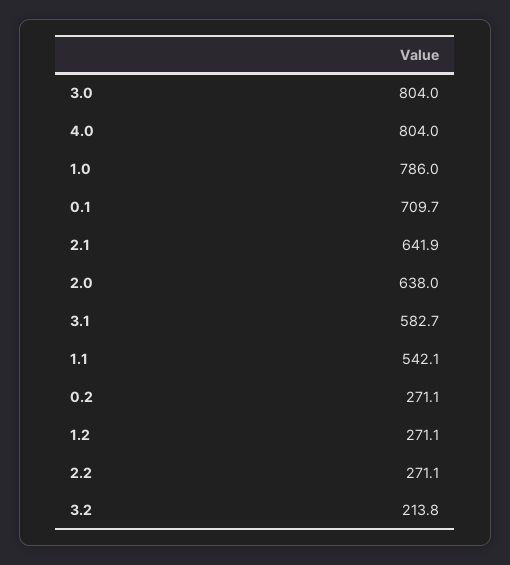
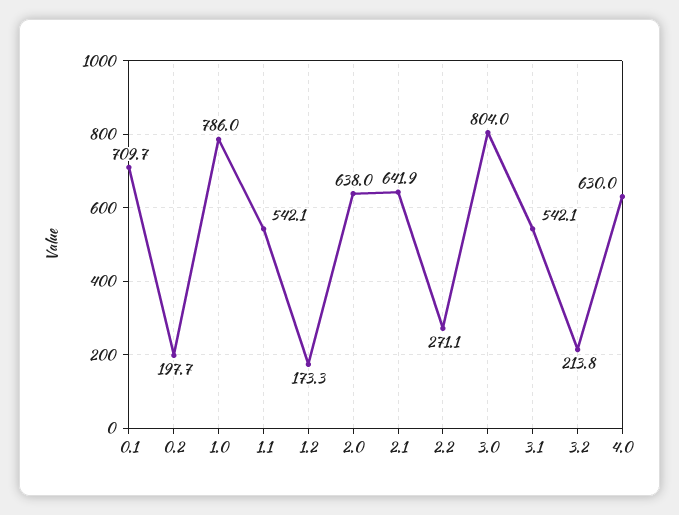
4.0: 804 -> 630
3.1: 582.7 -> 542.1
0.2: 271.1 -> 197.7
1.2: 271.1 -> 173.3

